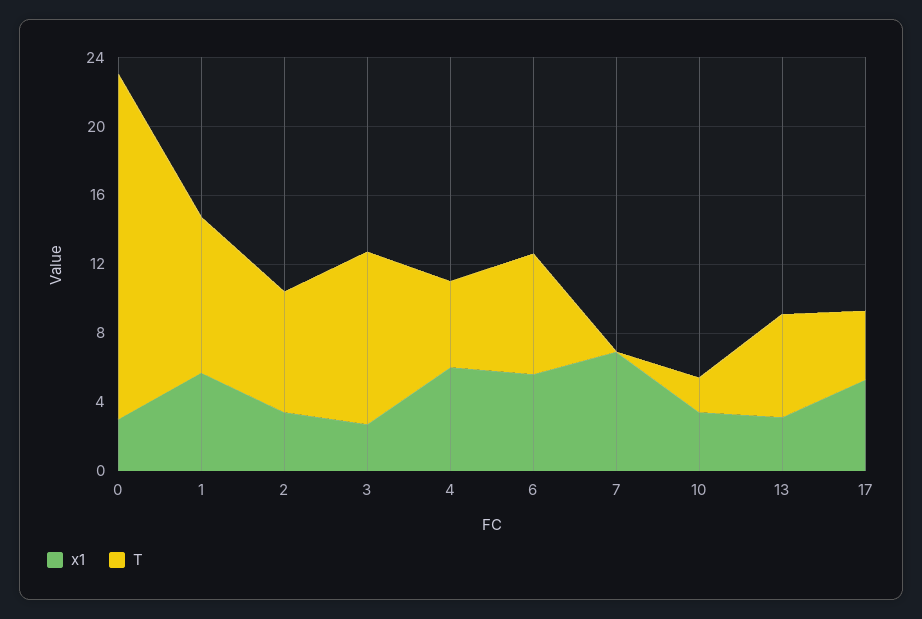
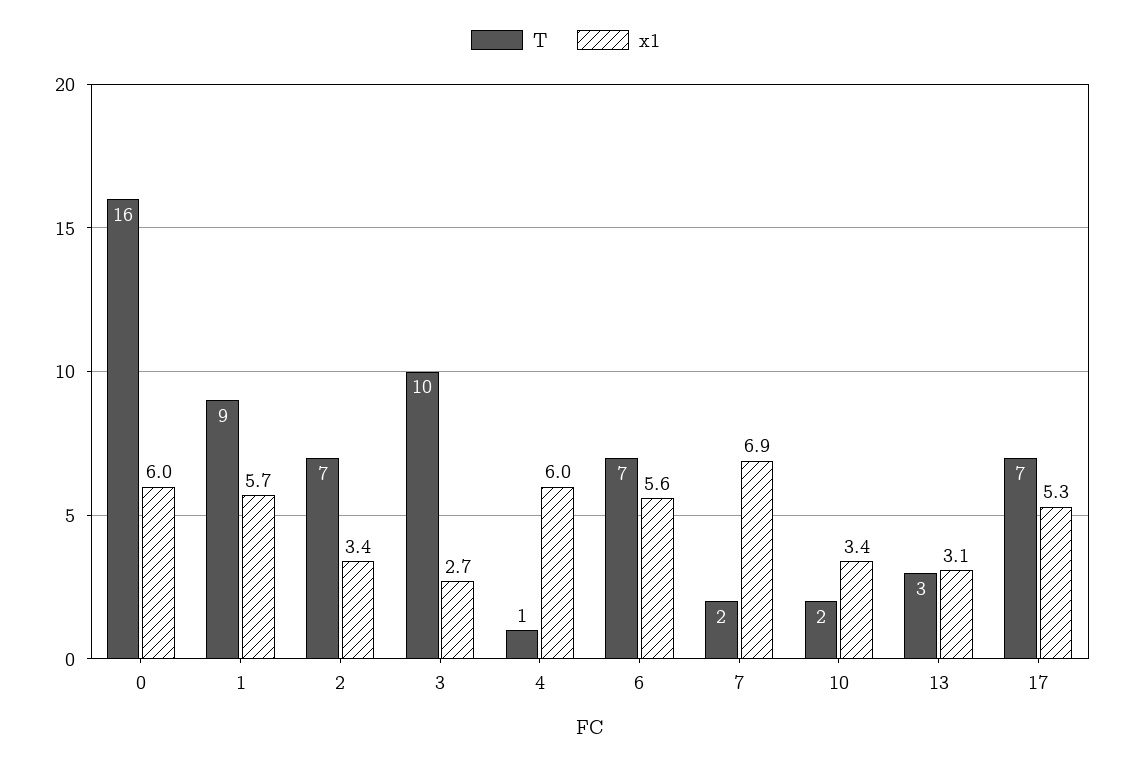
x1, 0: 3 -> 6
T, 0: 20 -> 16
T, 4: 5 -> 1
T, 7: 0 -> 2
T, 13: 6 -> 3
T, 17: 4 -> 7

